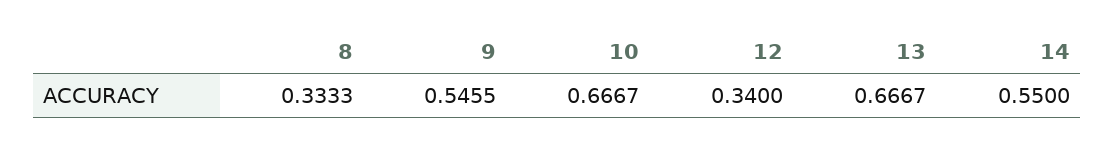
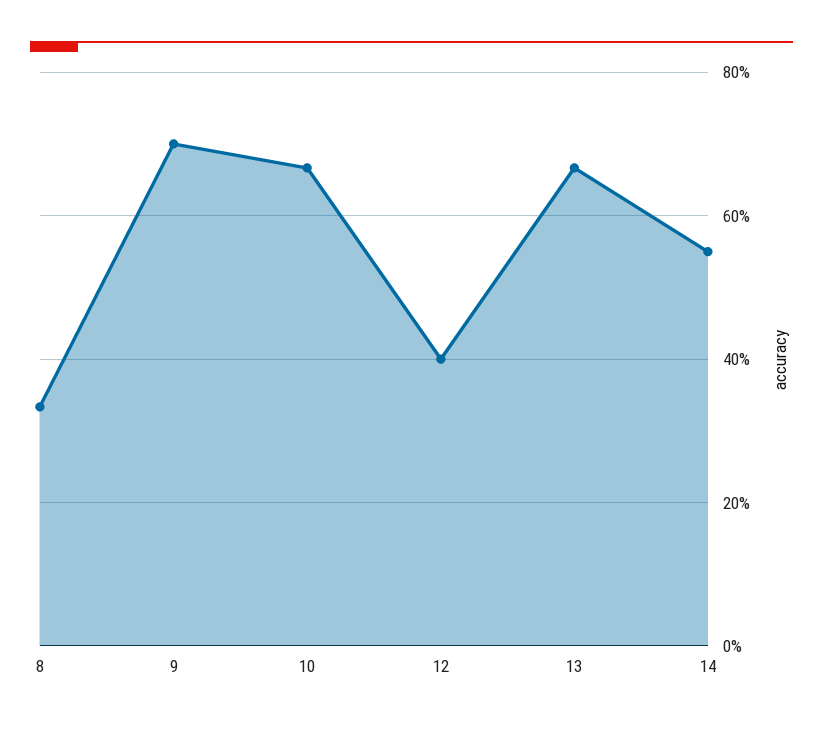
9: 0.5455 -> 0.7
12: 0.34 -> 0.4

